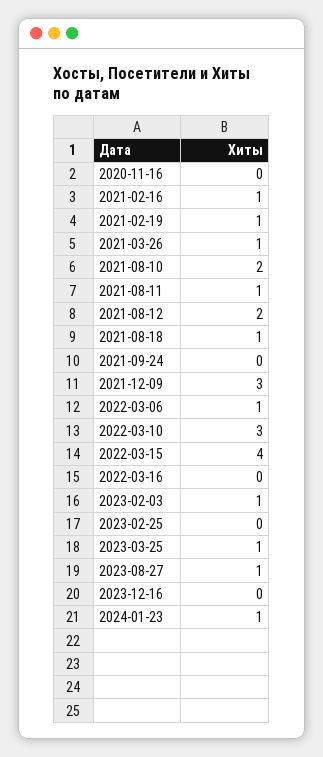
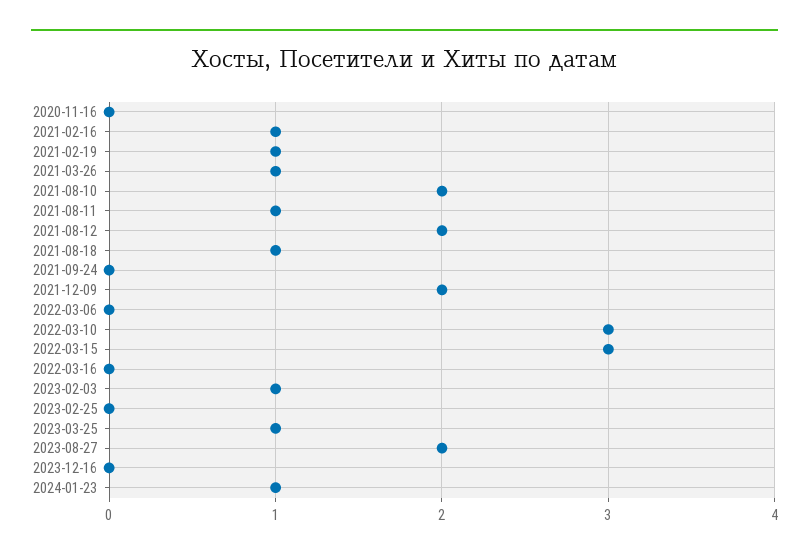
2021-12-09: 3 -> 2
2022-03-06: 1 -> 0
2022-03-15: 4 -> 3
2023-08-27: 1 -> 2

